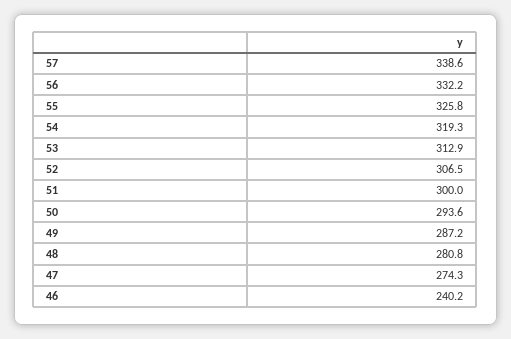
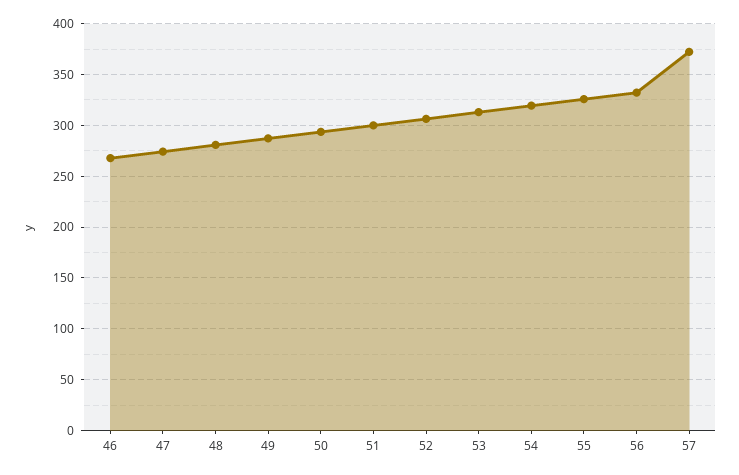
57: 338.6 -> 370
46: 240.2 -> 270

